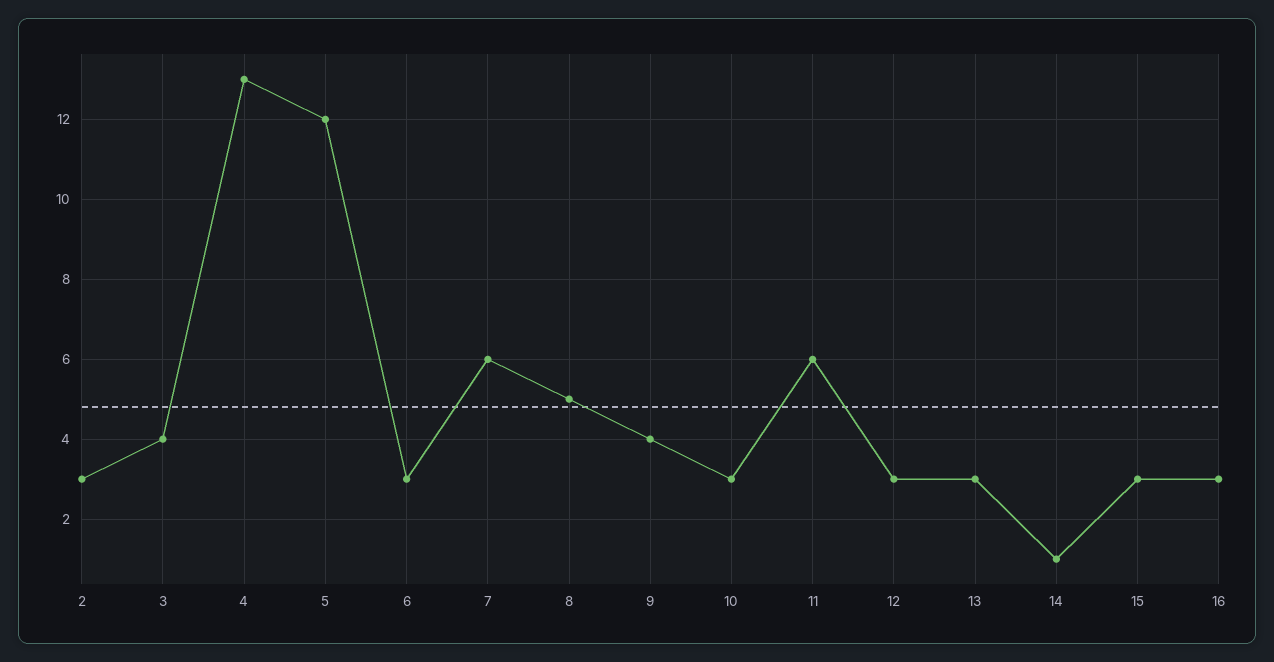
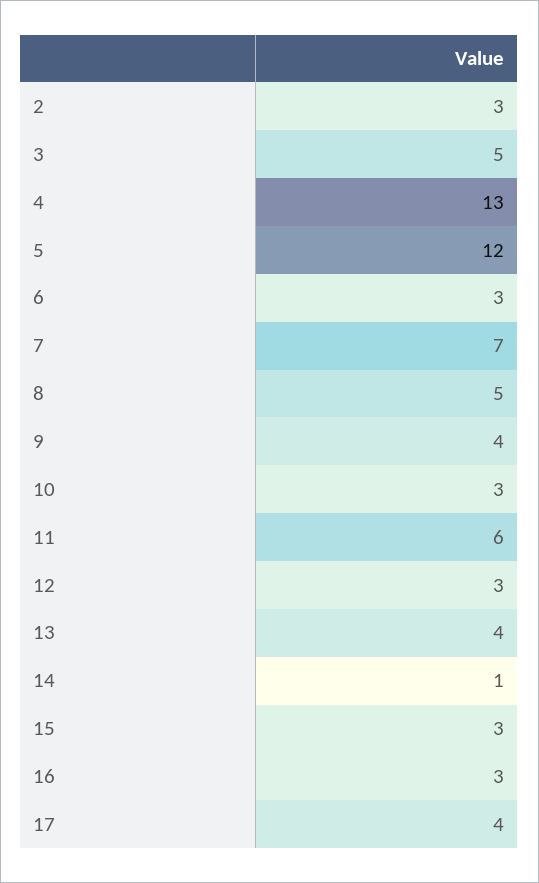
3: 4 -> 5
7: 6 -> 7
13: 3 -> 4
17: none -> 4

